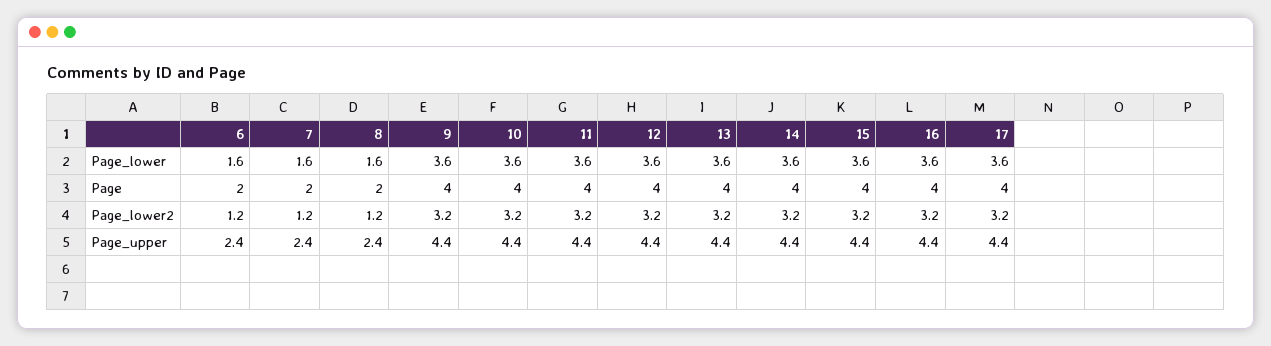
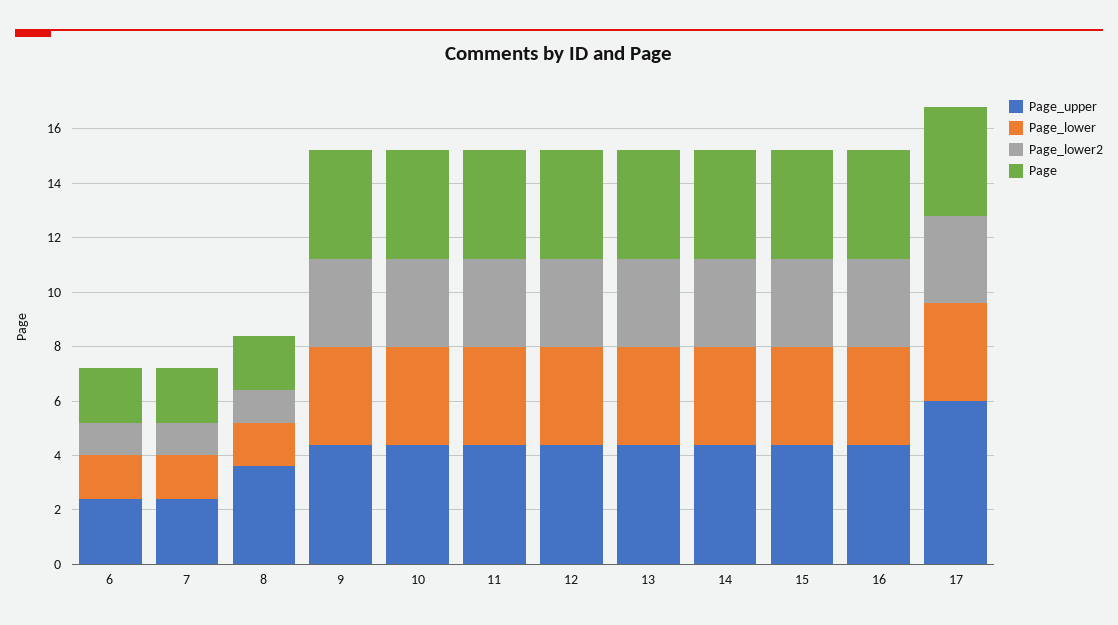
Page_upper, 8: 2.4 -> 3.5
Page_upper, 17: 4.4 -> 6

